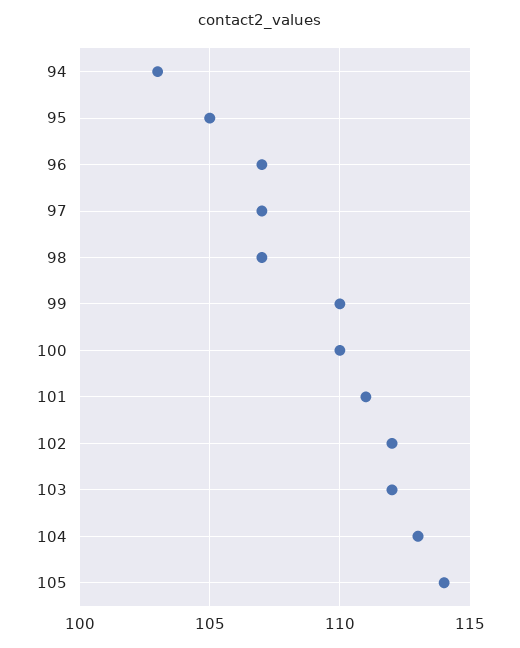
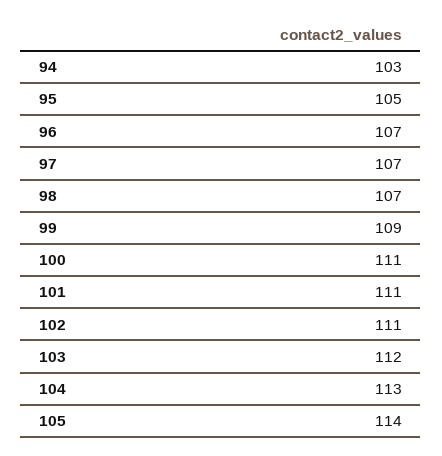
99: 110 -> 109
100: 110 -> 111
102: 112 -> 111

